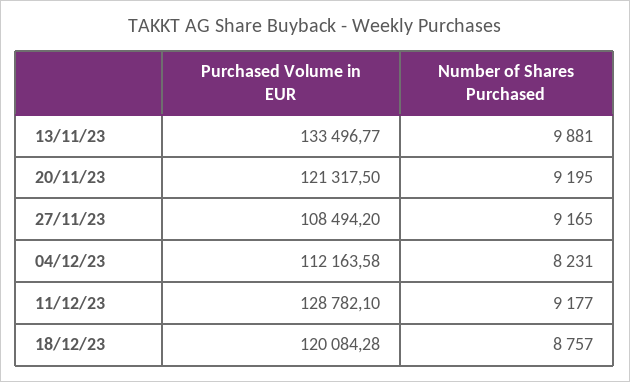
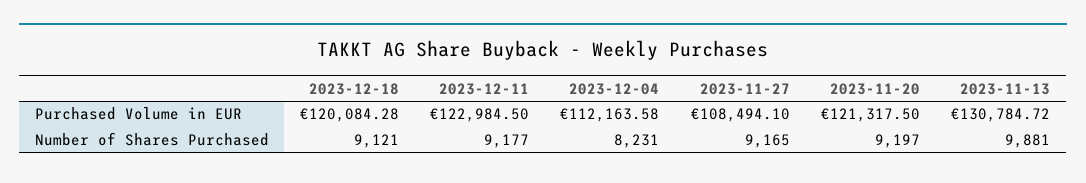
Purchased Volume in EUR, 13/11/23: 133496.77 -> 130784.72
Number of Shares Purchased, 20/11/23: 9195 -> 9197
Purchased Volume in EUR, 27/11/23: 108494.2 -> 108494.1
Purchased Volume in EUR, 11/12/23: 128782.1 -> 122984.5
Number of Shares Purchased, 18/12/23: 8757 -> 9121

